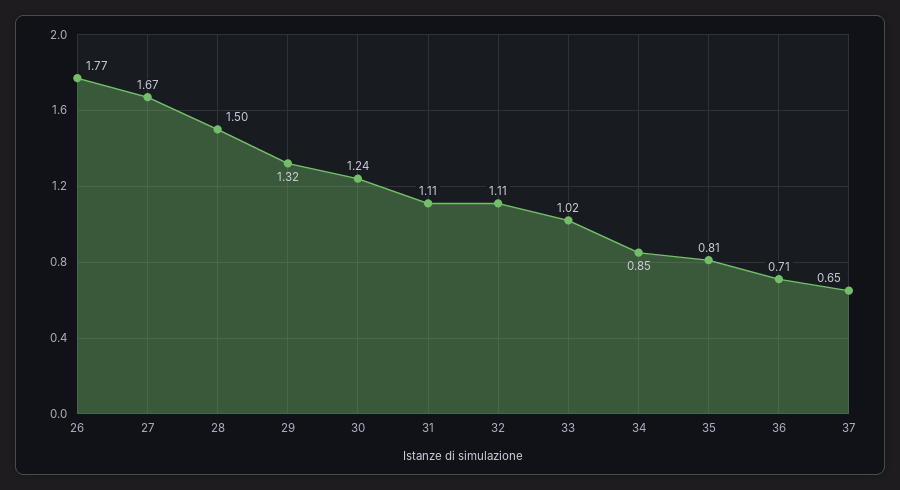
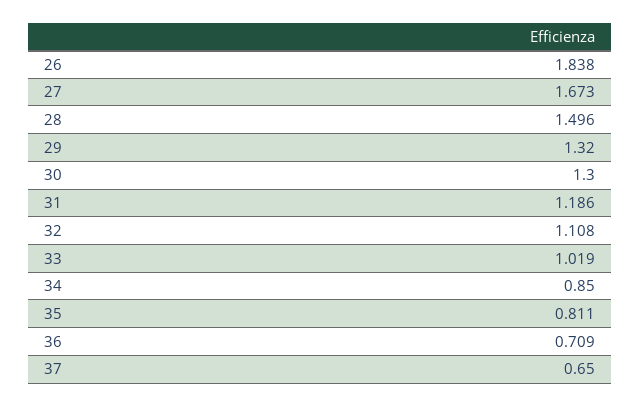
26: 1.77 -> 1.838
30: 1.24 -> 1.3
31: 1.11 -> 1.186

